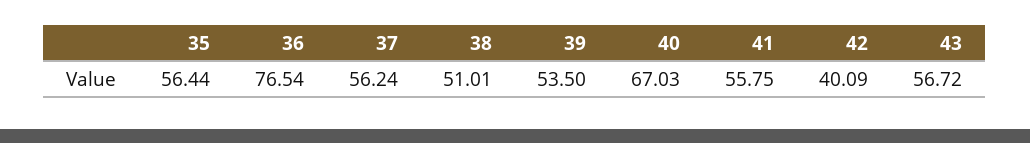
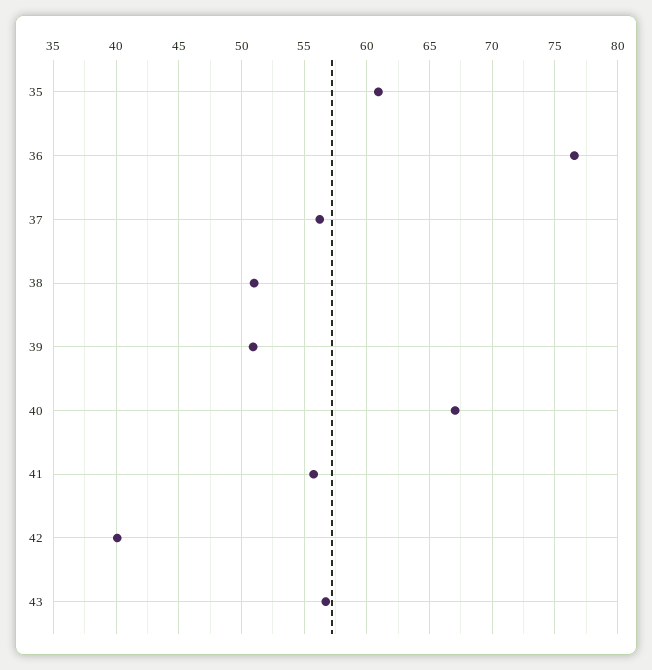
35: 56.44 -> 61
39: 53.5 -> 51

